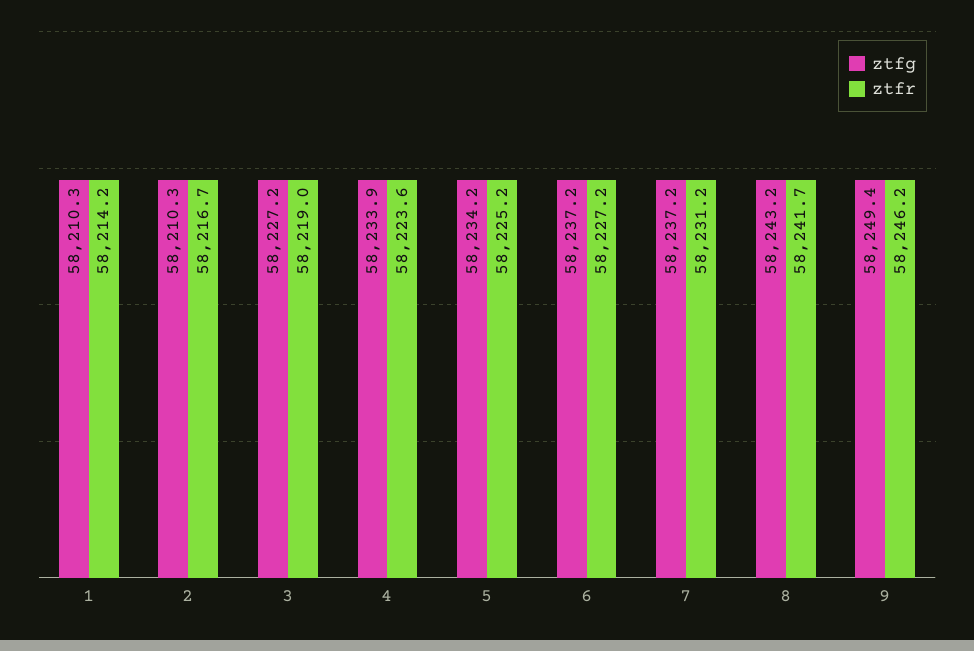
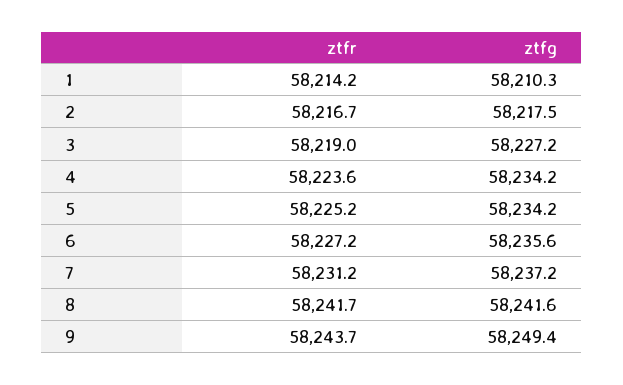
ztfg, 2: 58210.3 -> 58217.5
ztfg, 4: 58233.9 -> 58234.2
ztfg, 6: 58237.2 -> 58235.6
ztfg, 8: 58243.2 -> 58241.6
ztfr, 9: 58246.2 -> 58243.7

